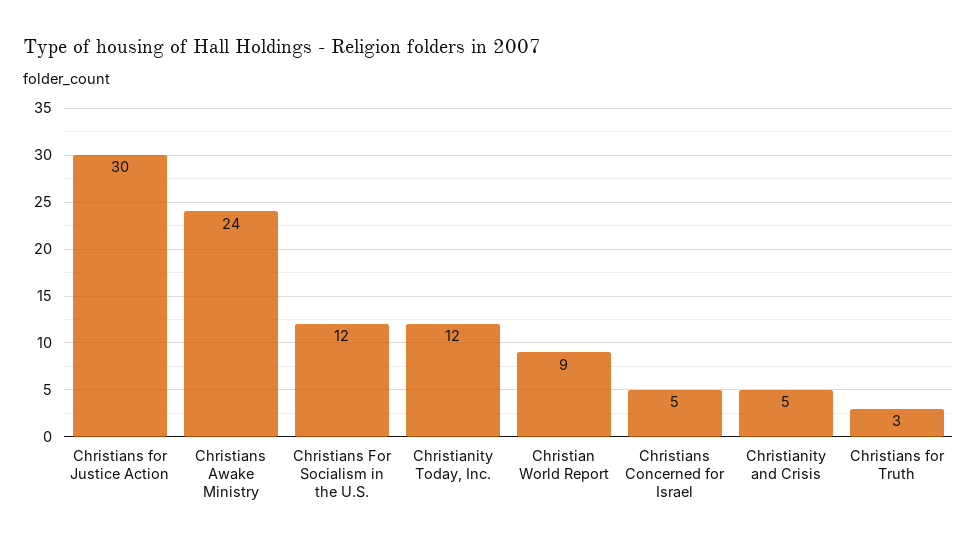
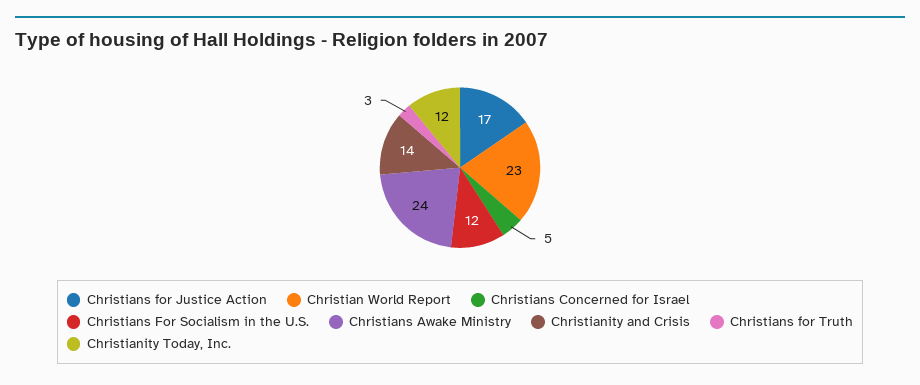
Christians for Justice Action: 30 -> 17
Christian World Report: 9 -> 23
Christianity and Crisis: 5 -> 14

